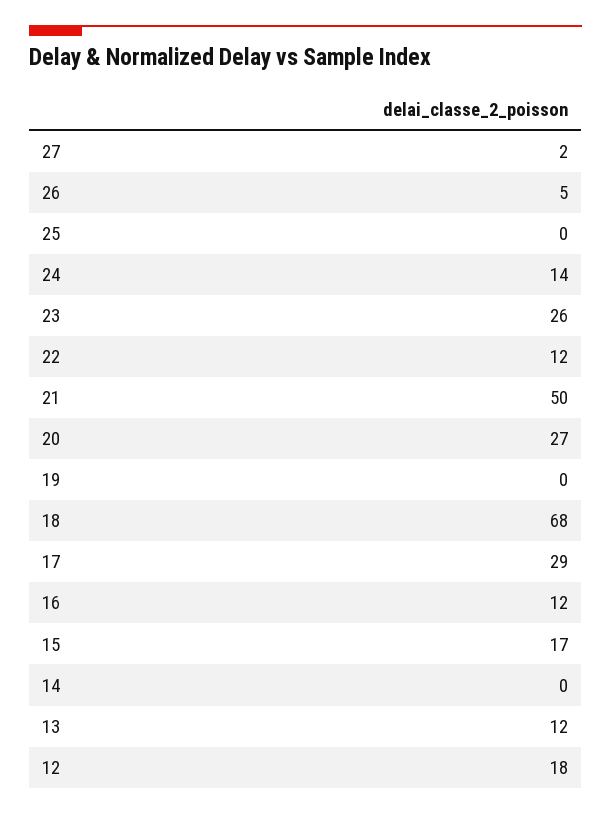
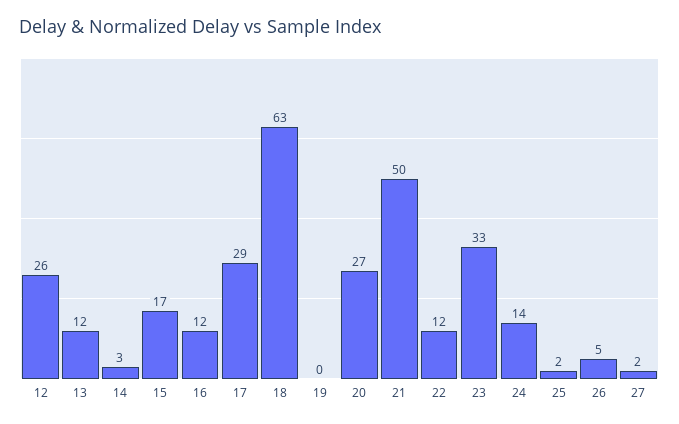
25: 0 -> 2
23: 26 -> 33
18: 68 -> 63
14: 0 -> 3
12: 18 -> 26

